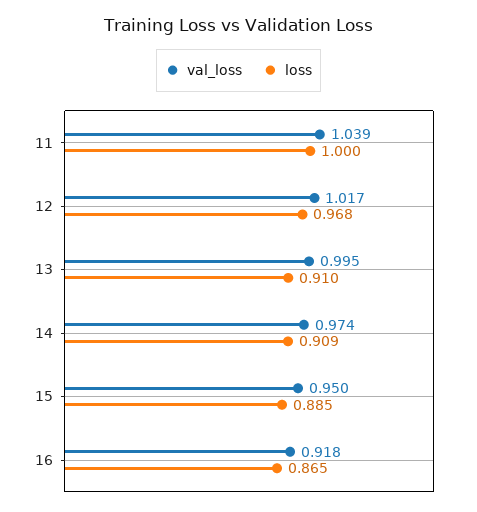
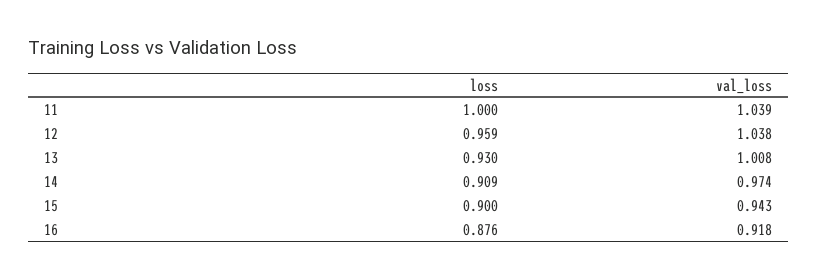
val_loss, 12: 1.017 -> 1.038
loss, 12: 0.968 -> 0.959
val_loss, 13: 0.995 -> 1.008
loss, 13: 0.91 -> 0.93
val_loss, 15: 0.95 -> 0.943
loss, 15: 0.885 -> 0.9
loss, 16: 0.865 -> 0.876

